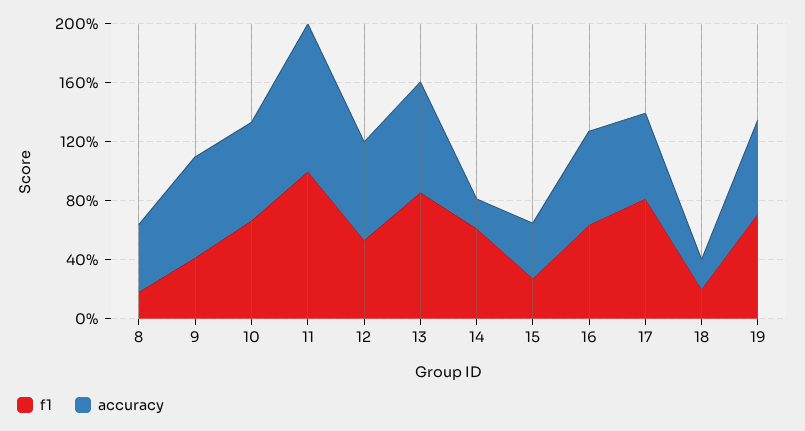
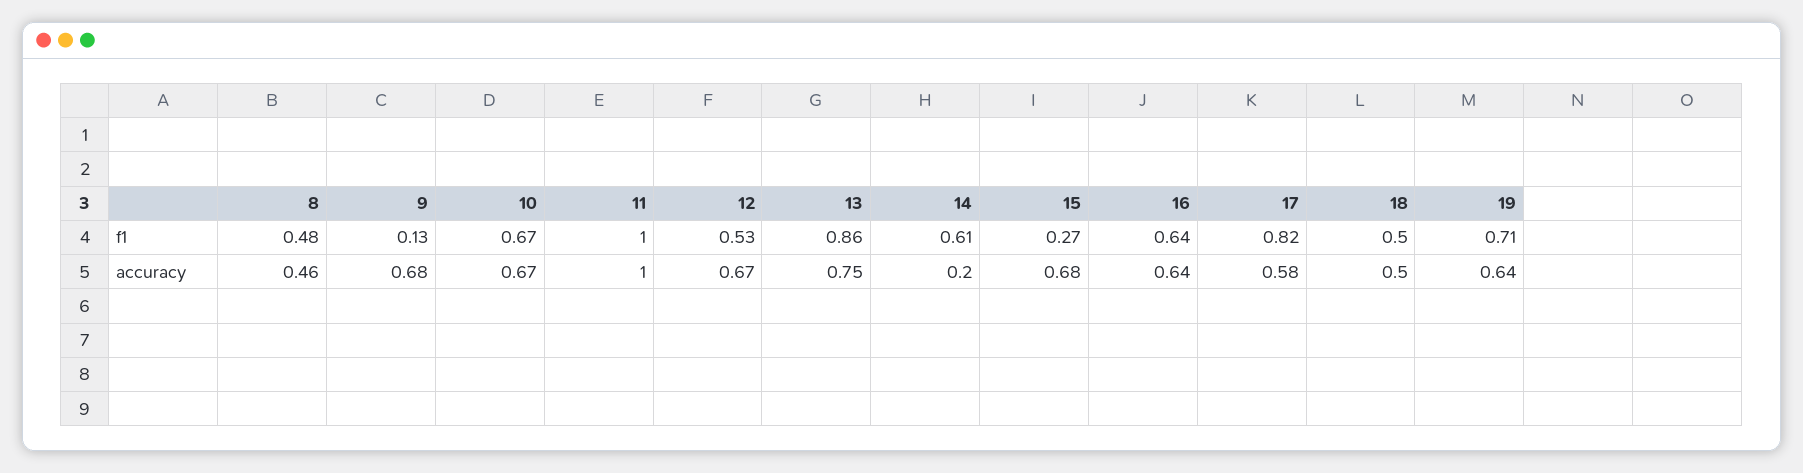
f1, 8: 0.2 -> 0.48
f1, 9: 0.4 -> 0.13
accuracy, 15: 0.4 -> 0.68
f1, 18: 0.2 -> 0.5
accuracy, 18: 0.2 -> 0.5

